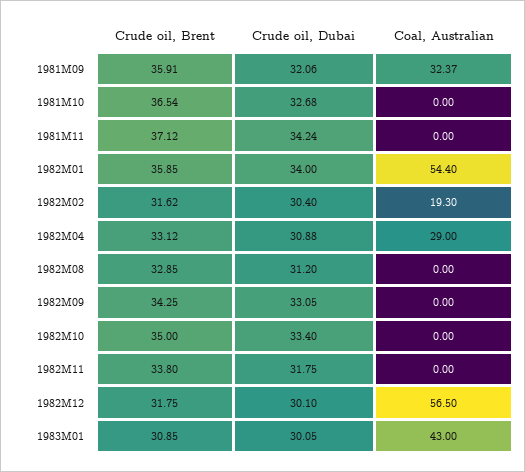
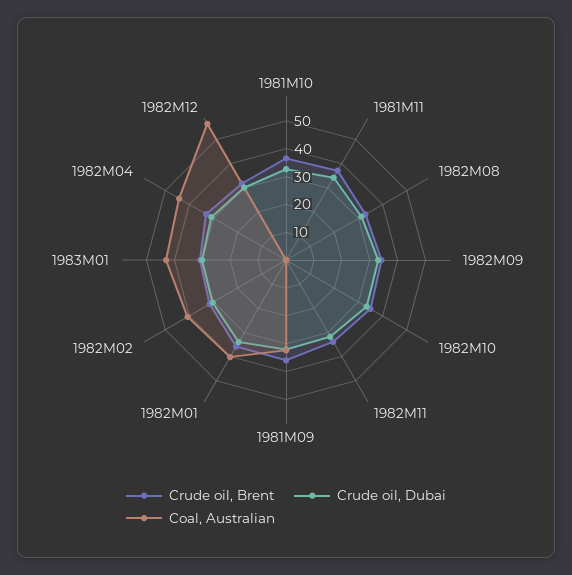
Coal, Australian, 1982M01: 54.4 -> 40
Coal, Australian, 1982M02: 19.3 -> 40
Coal, Australian, 1982M04: 29 -> 45

